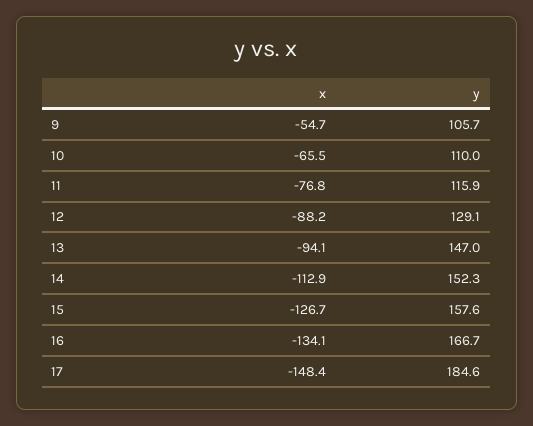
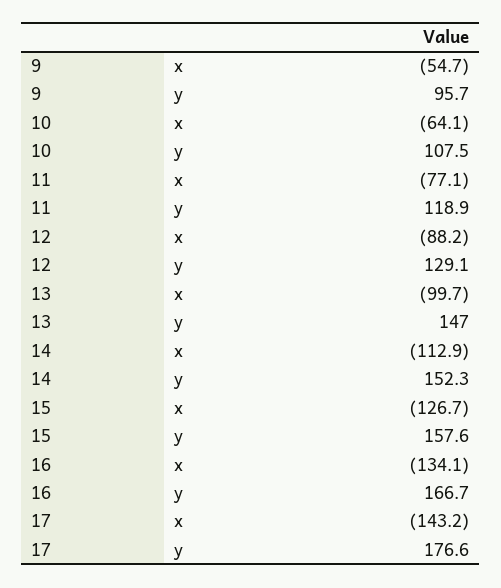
y, 9: 105.7 -> 95.7
x, 10: -65.5 -> -64.1
y, 10: 110 -> 107.5
x, 11: -76.8 -> -77.1
y, 11: 115.9 -> 118.9
x, 13: -94.1 -> -99.7
x, 17: -148.4 -> -143.2
y, 17: 184.6 -> 176.6

